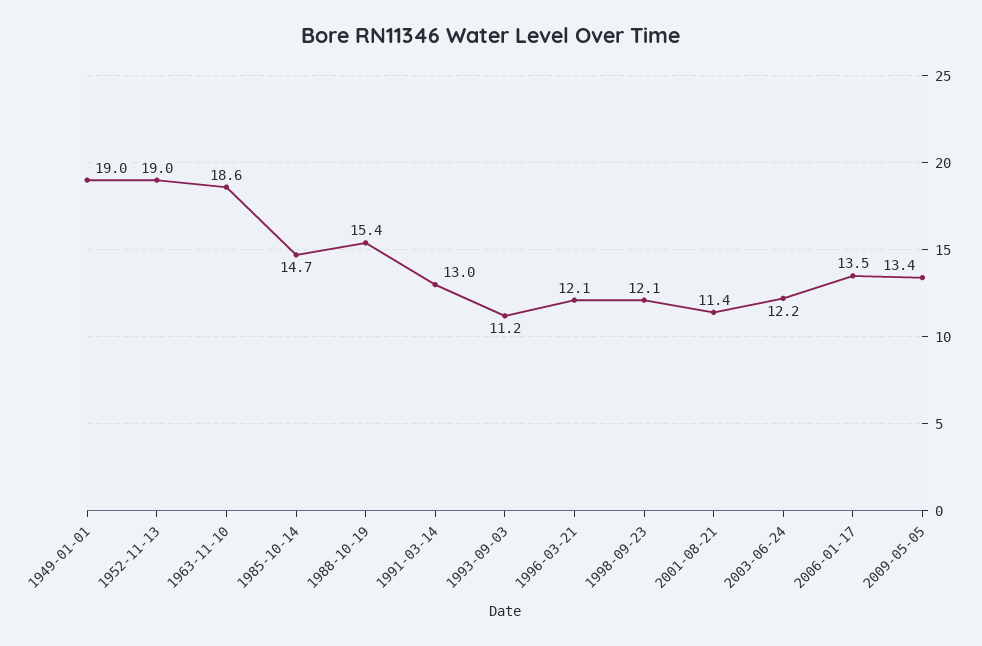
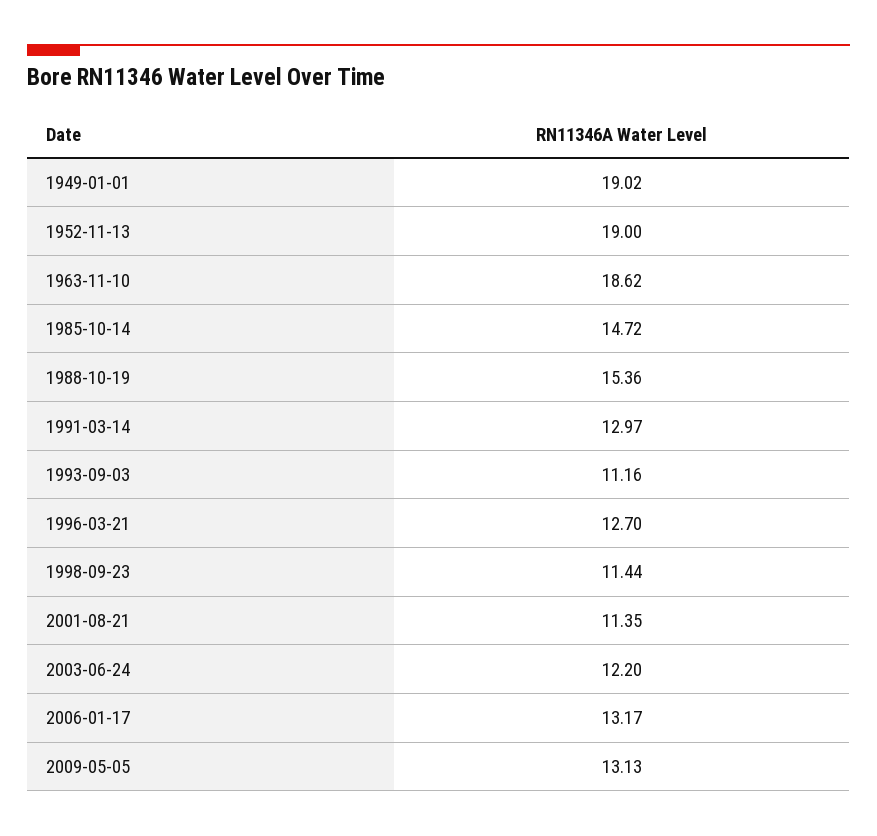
1996-03-21: 12.1 -> 12.7
1998-09-23: 12.1 -> 11.44
2006-01-17: 13.5 -> 13.17
2009-05-05: 13.4 -> 13.13

